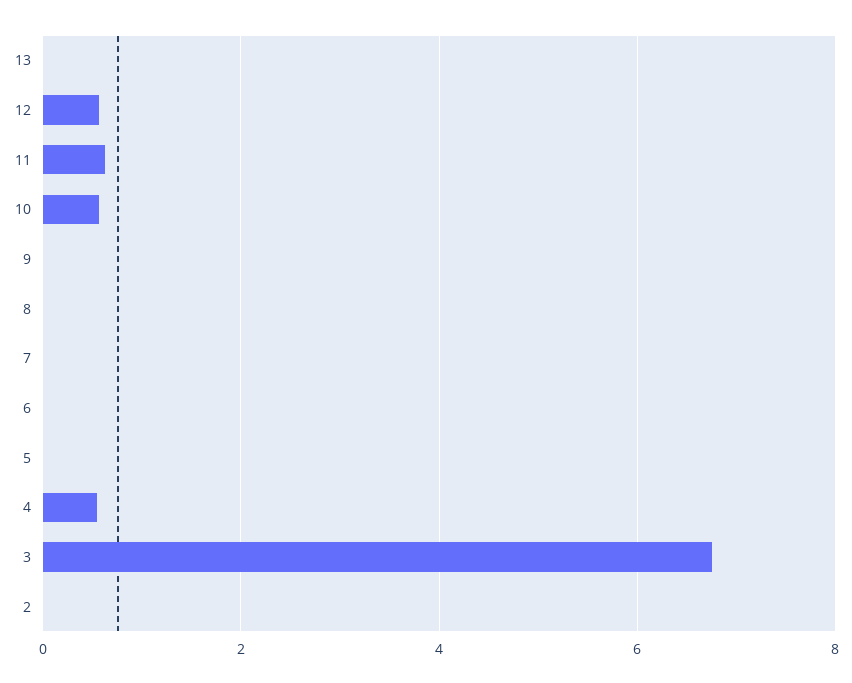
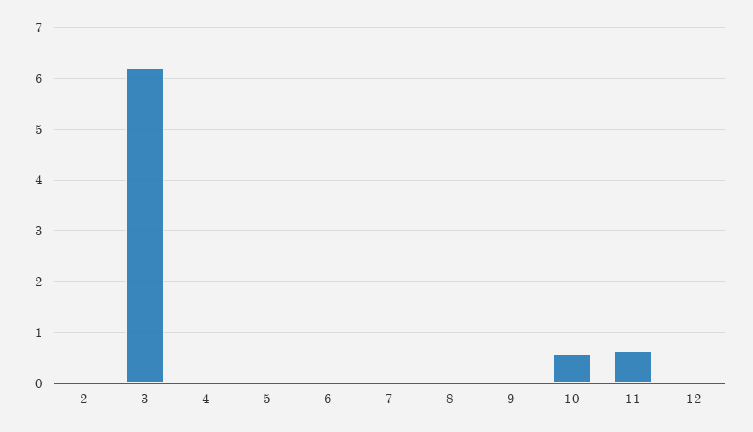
13: 0 -> none
12: 0.6 -> 0
4: 0.6 -> 0
3: 6.8 -> 6.2

